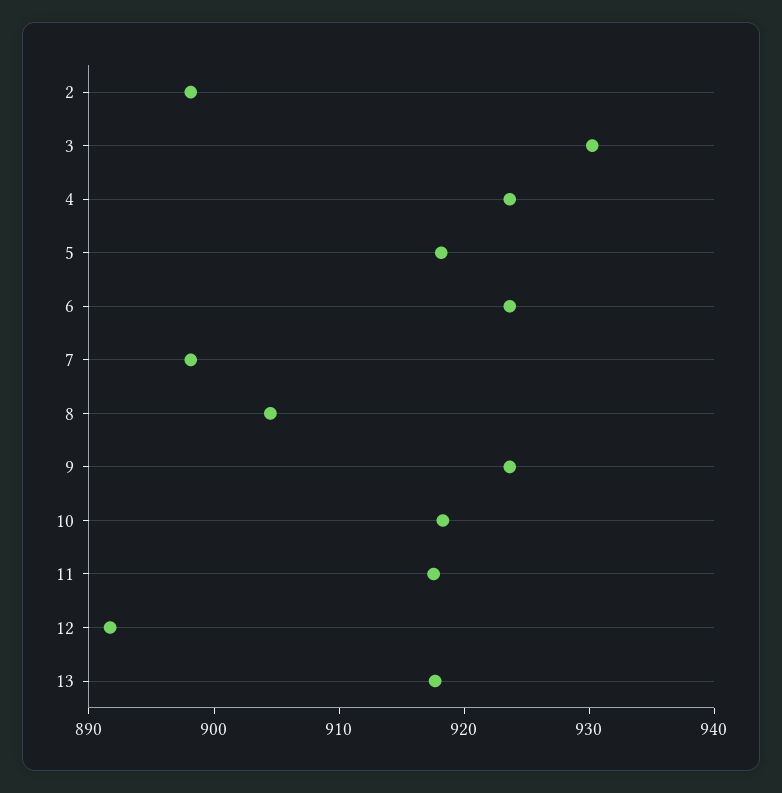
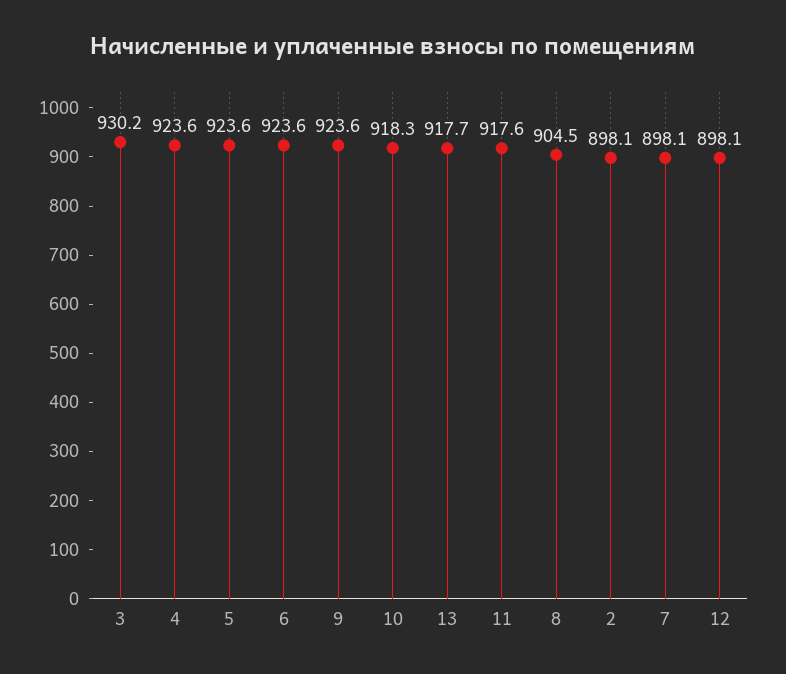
5: 918 -> 923.6
12: 892 -> 898.1

